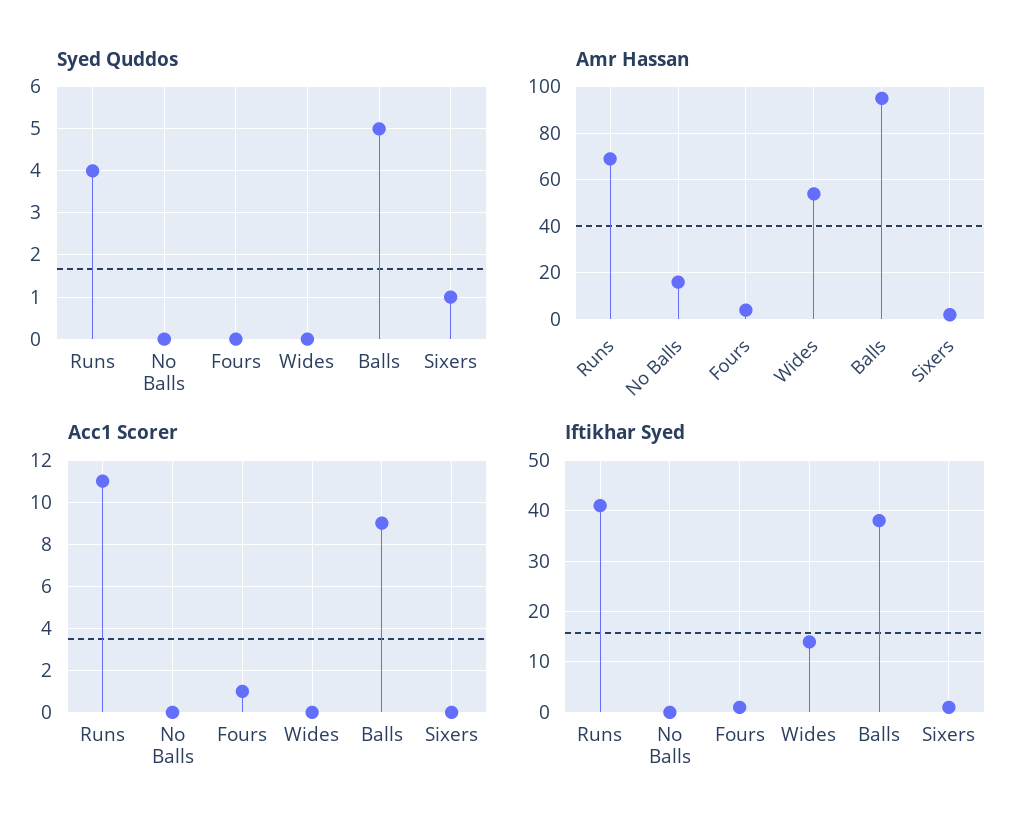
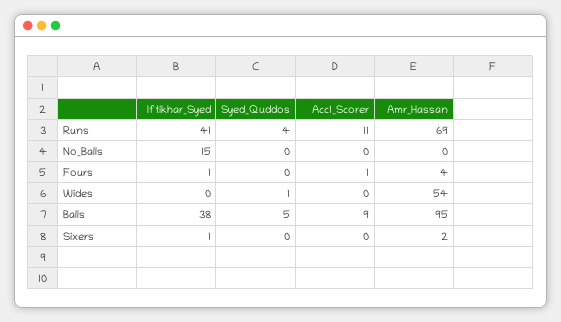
Syed Quddos, Wides: 0 -> 1
Syed Quddos, Sixers: 1 -> 0
Amr Hassan, No Balls: 15 -> 0
Iftikhar Syed, No Balls: 0 -> 15
Iftikhar Syed, Wides: 15 -> 0

